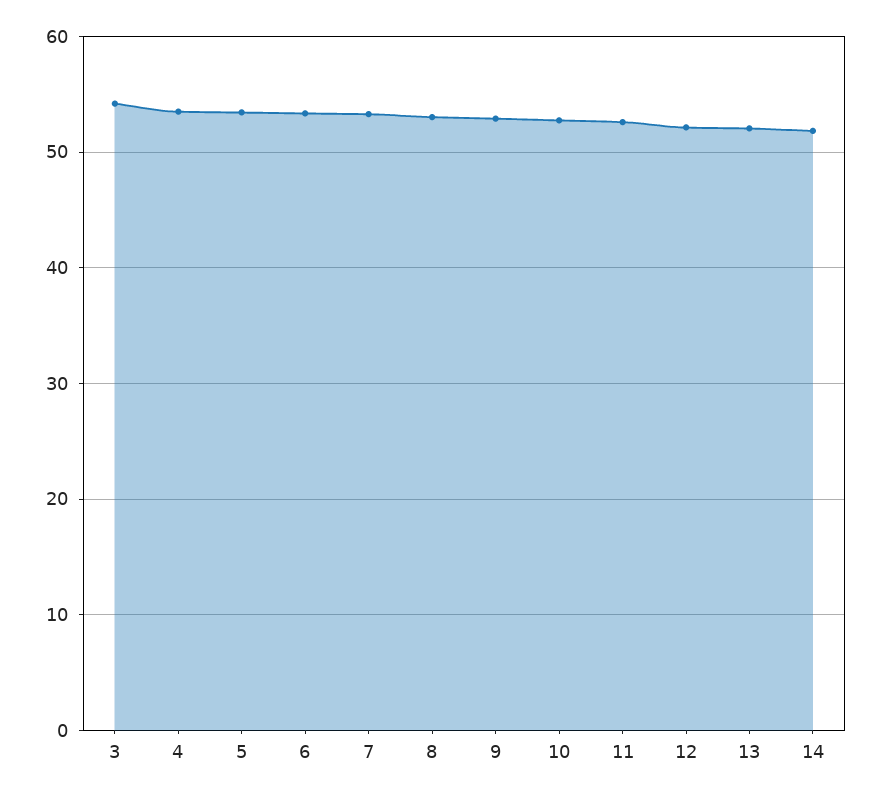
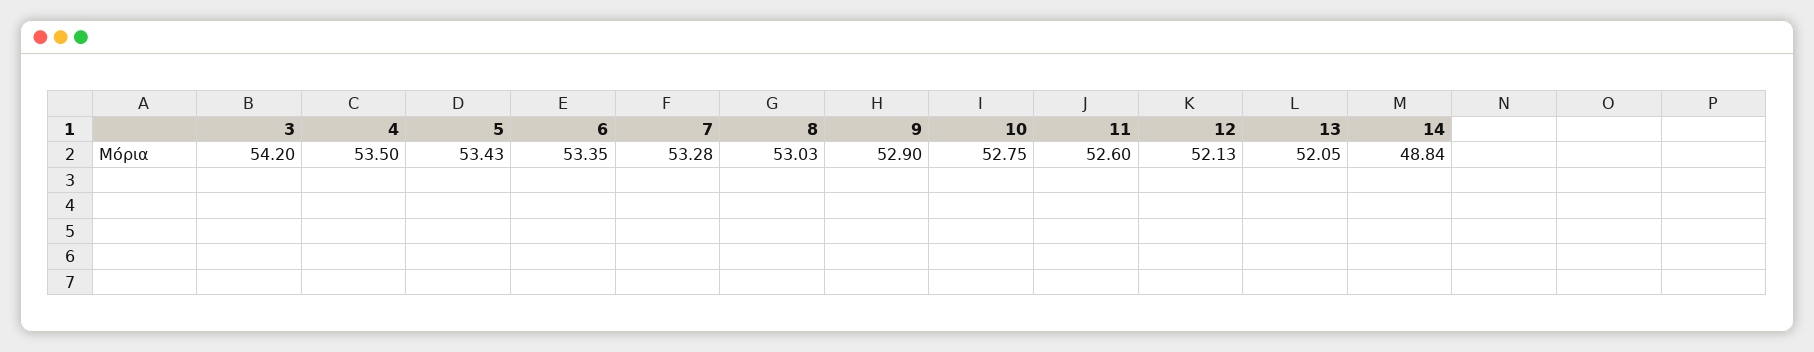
14: 52 -> 48.84

